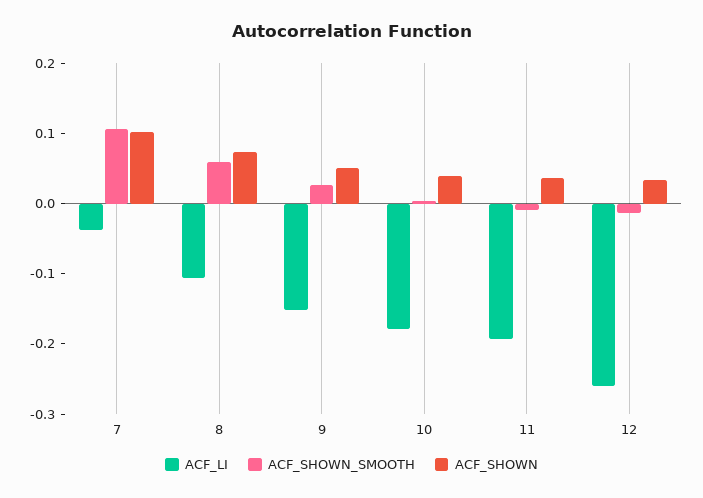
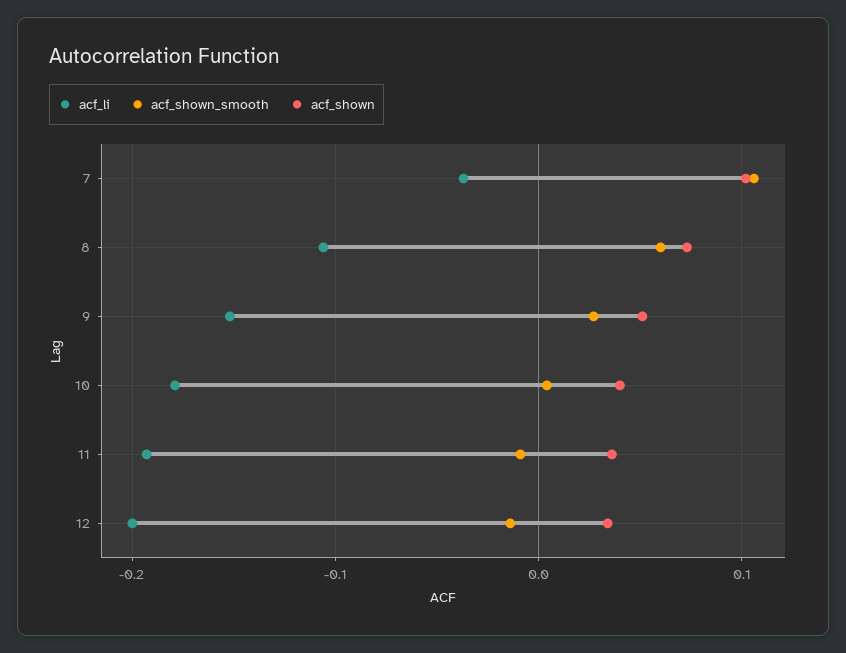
ACF_LI, 12: -0.26 -> -0.2

